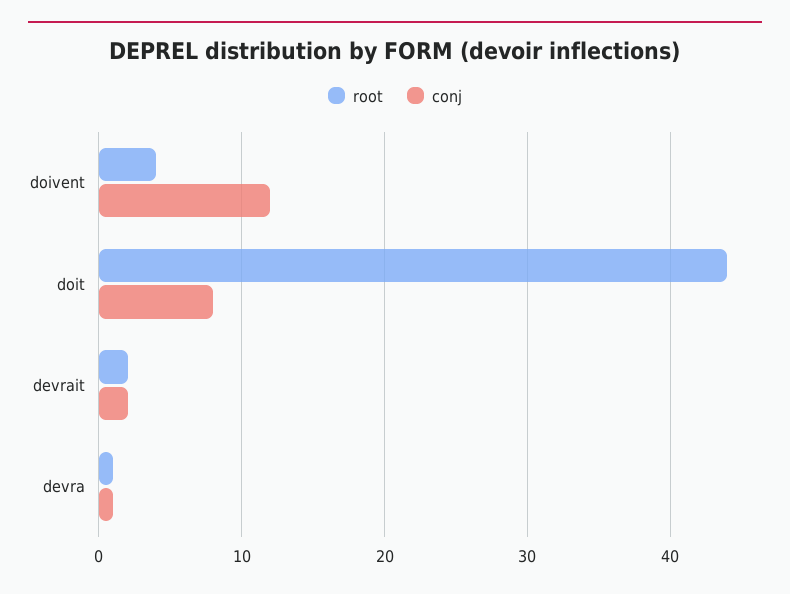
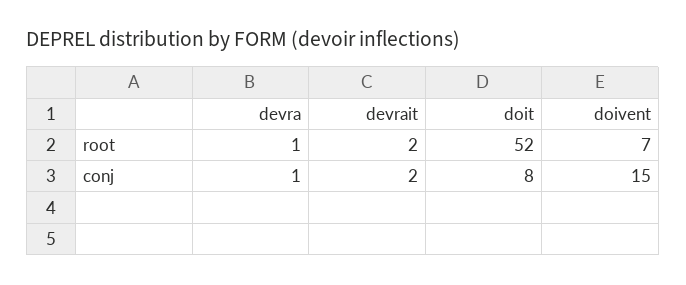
root, doivent: 4 -> 7
conj, doivent: 12 -> 15
root, doit: 44 -> 52

